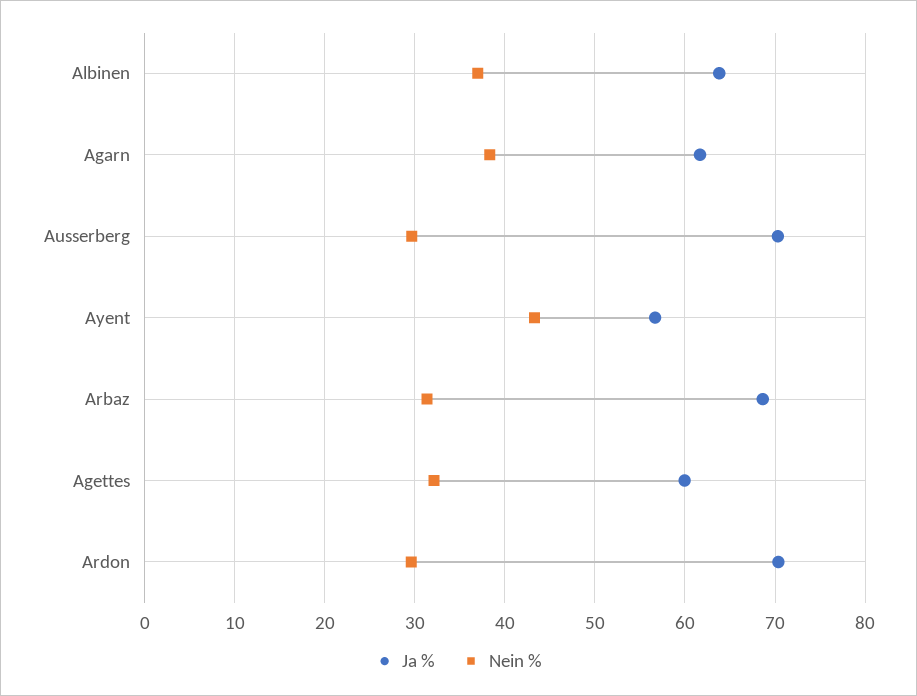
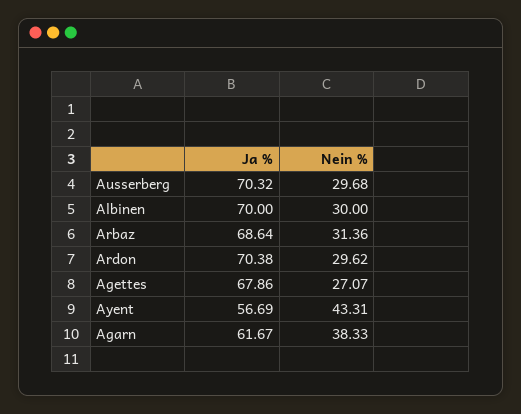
Ja %, Albinen: 64 -> 70
Nein %, Albinen: 37 -> 30
Ja %, Agettes: 60 -> 67.86
Nein %, Agettes: 32 -> 27.07

